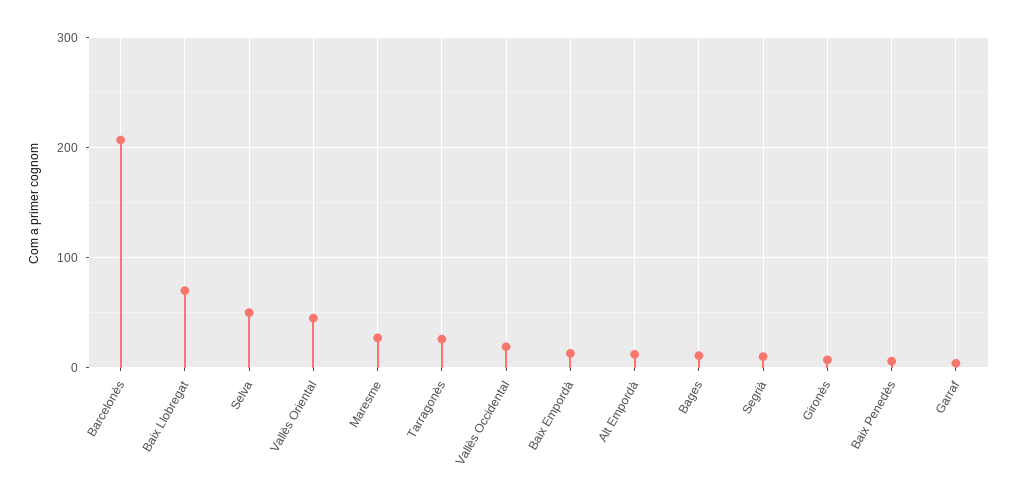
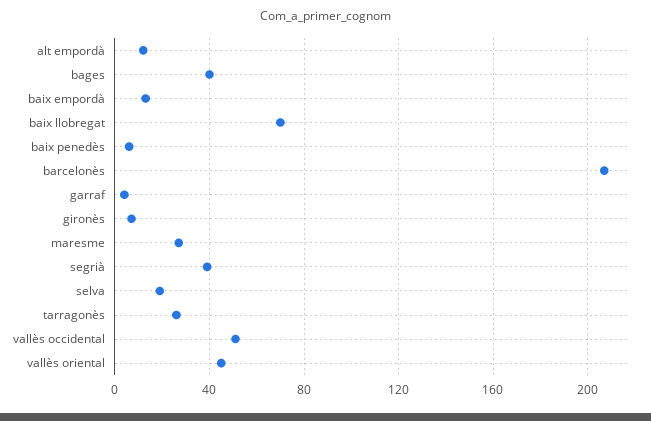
Selva: 50 -> 20
Vallès Occidental: 20 -> 50
Bages: 10 -> 40
Segrià: 10 -> 40

